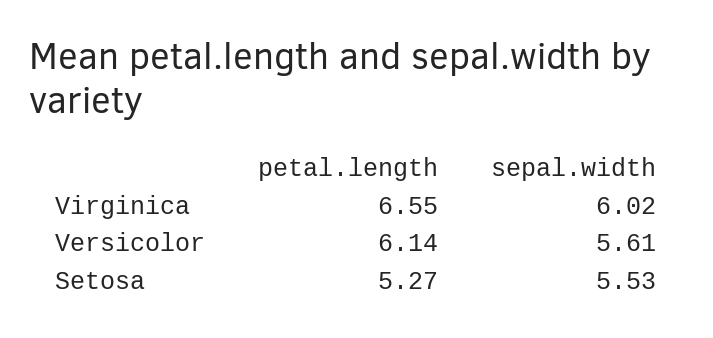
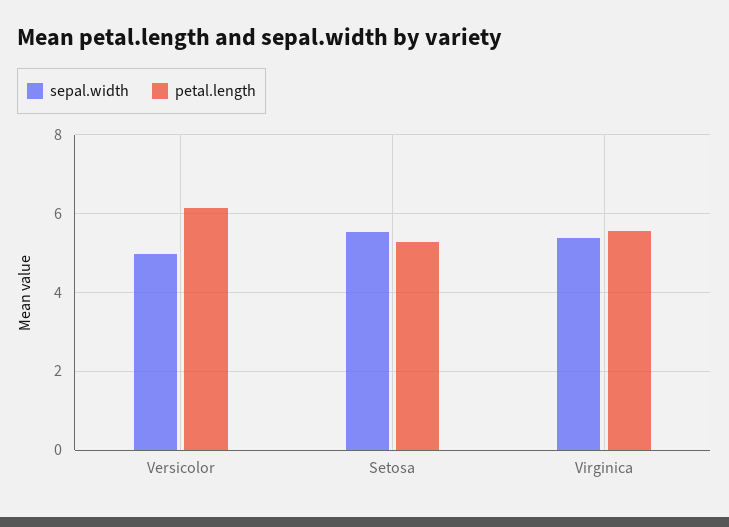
petal.length, Virginica: 6.55 -> 5.6
sepal.width, Virginica: 6.02 -> 5.4
sepal.width, Versicolor: 5.61 -> 5

